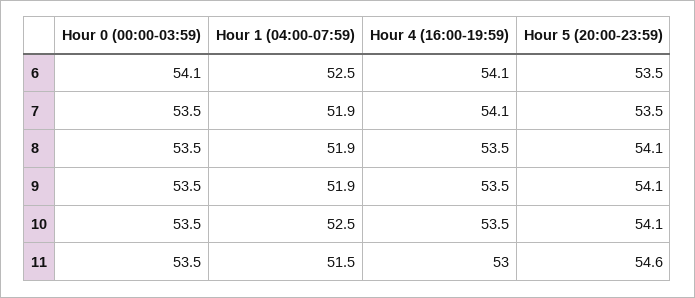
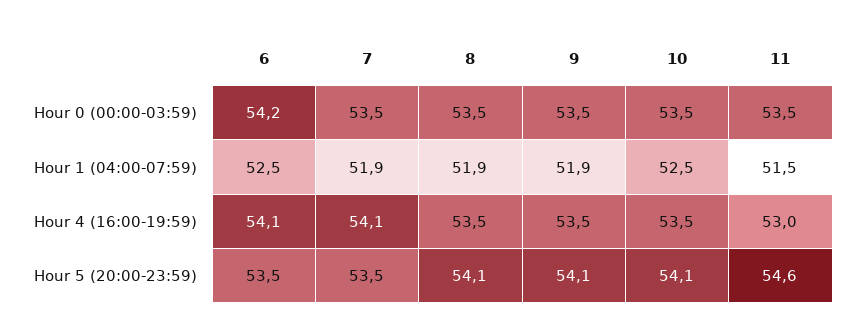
Hour 0 (00:00-03:59), 6: 54.1 -> 54.2

